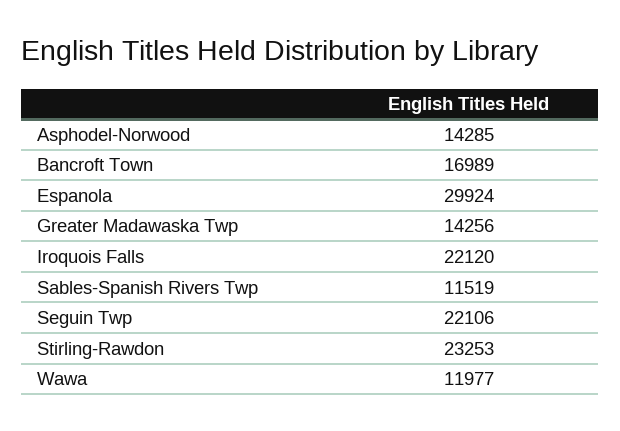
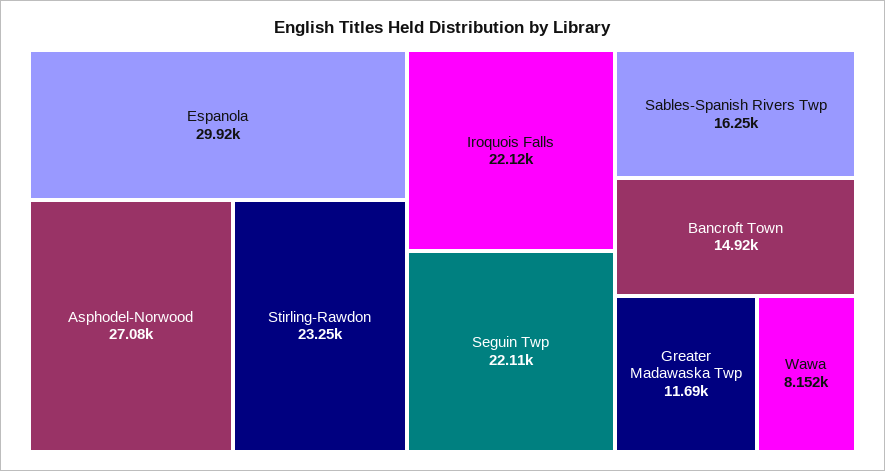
Asphodel-Norwood: 14285 -> 27080
Bancroft Town: 16989 -> 14920
Greater Madawaska Twp: 14256 -> 11690
Sables-Spanish Rivers Twp: 11519 -> 16250
Wawa: 11977 -> 8152

